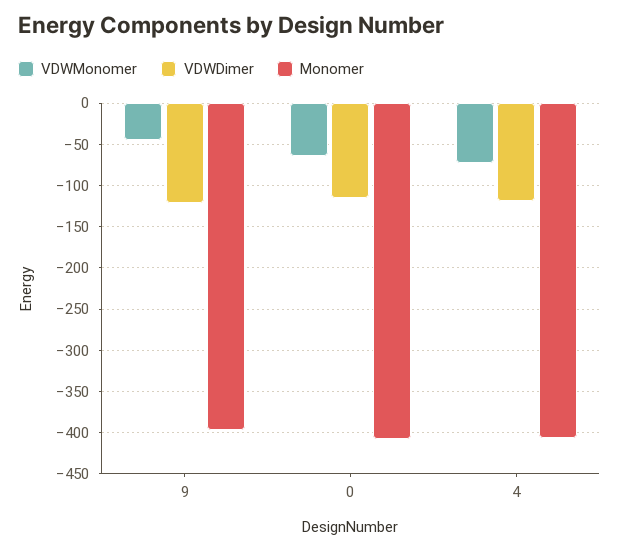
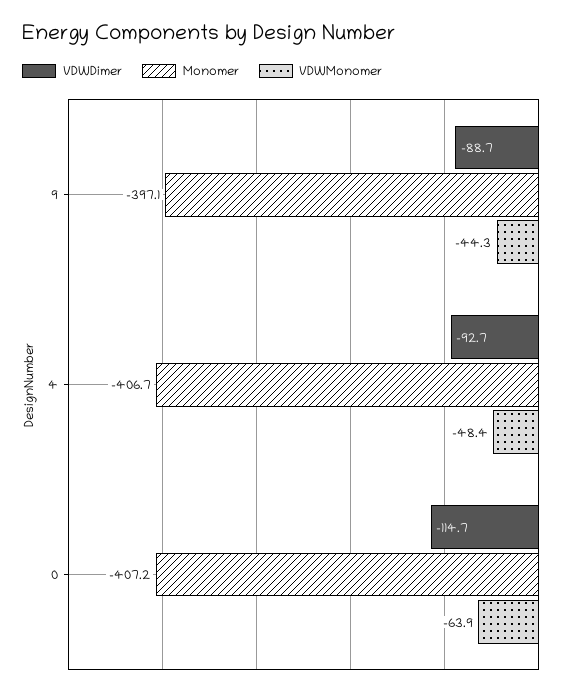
VDWDimer, 9: -120 -> -88.7
VDWMonomer, 4: -70 -> -48.4
VDWDimer, 4: -120 -> -92.7

